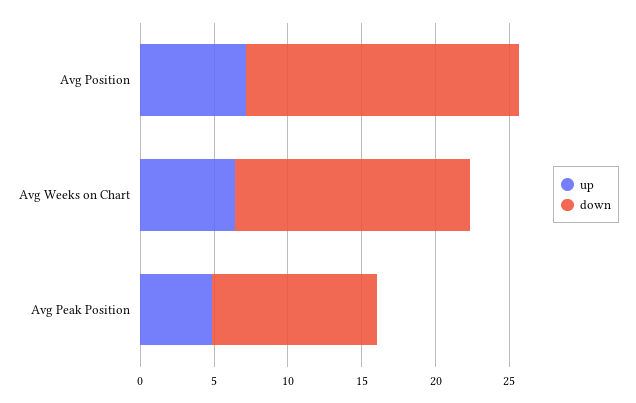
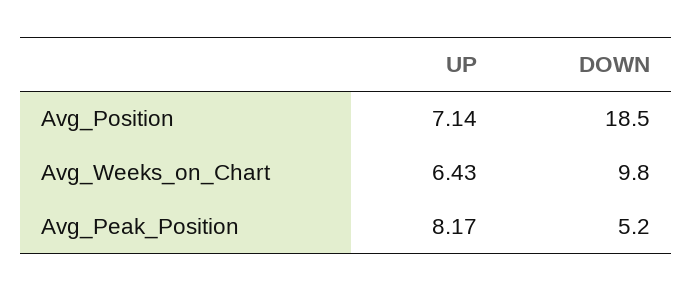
down, Avg Weeks on Chart: 16 -> 9.8
up, Avg Peak Position: 5 -> 8.17
down, Avg Peak Position: 11 -> 5.2

